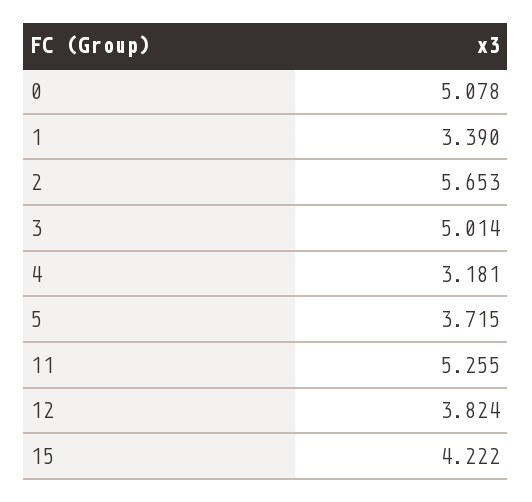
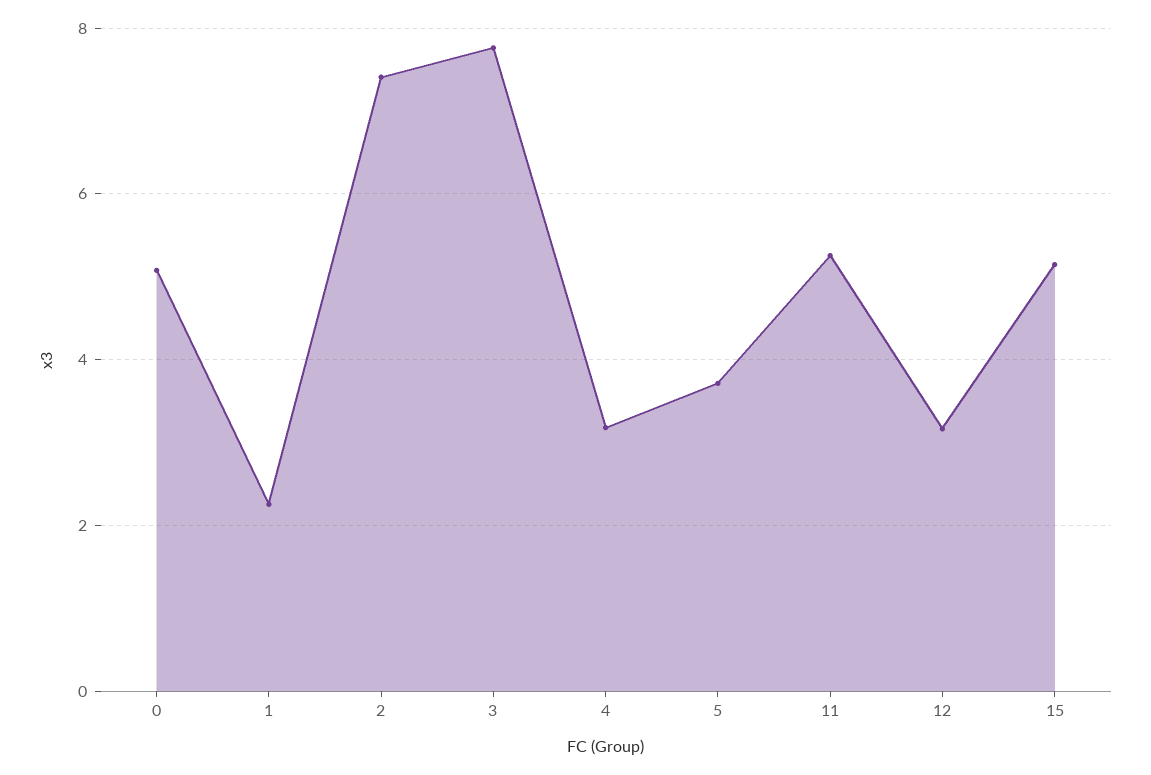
1: 3.39 -> 2.2
2: 5.653 -> 7.4
3: 5.014 -> 7.8
12: 3.824 -> 3.2
15: 4.222 -> 5.2

